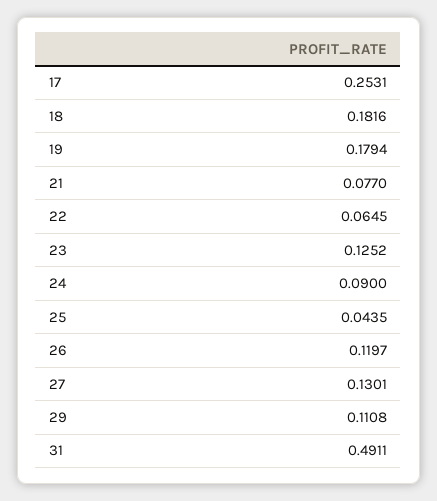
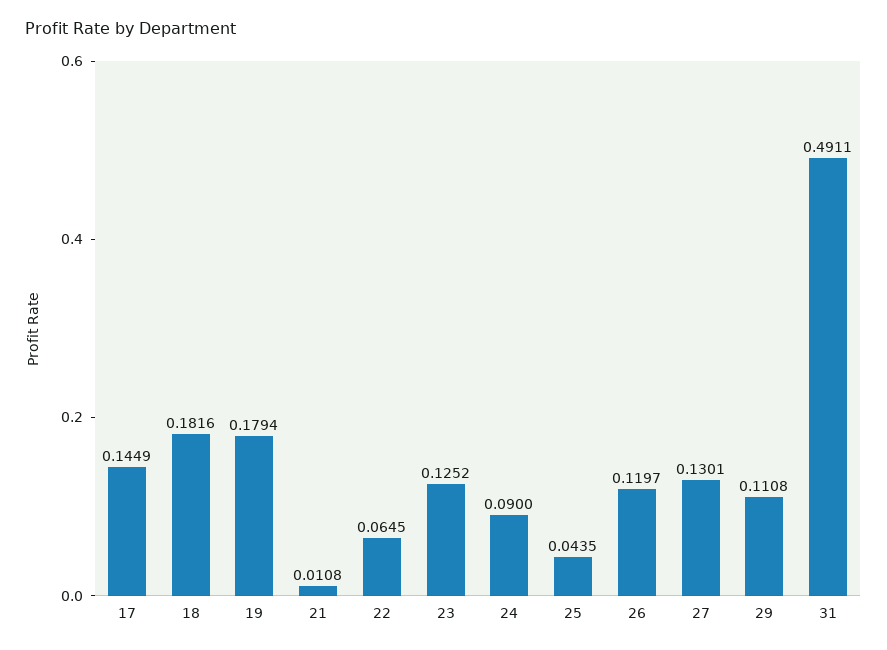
17: 0.2531 -> 0.1449
21: 0.077 -> 0.0108

